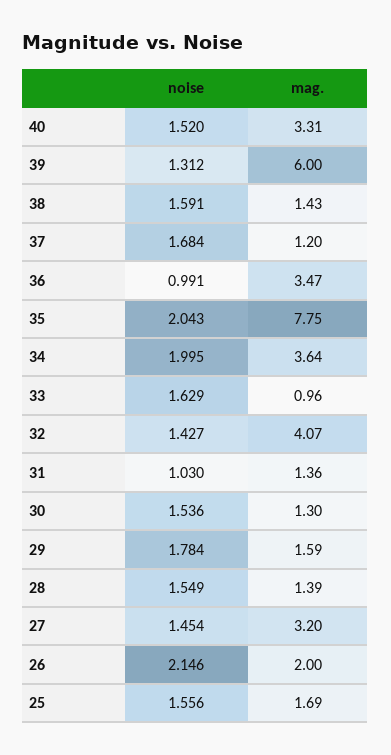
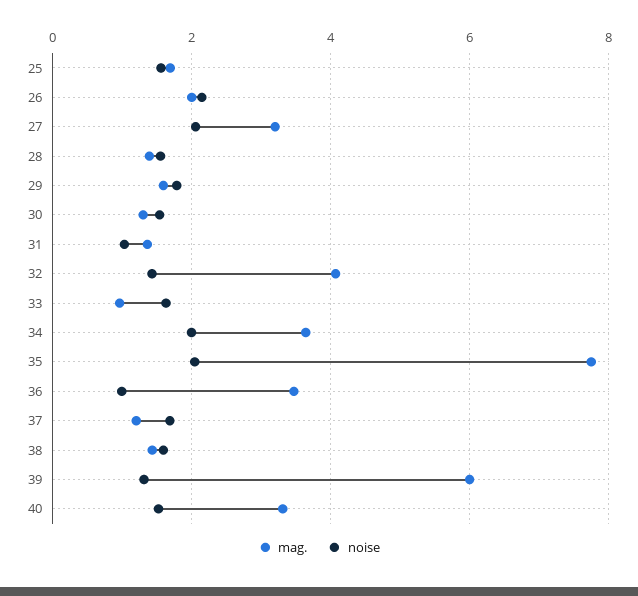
noise, 27: 1.454 -> 2

